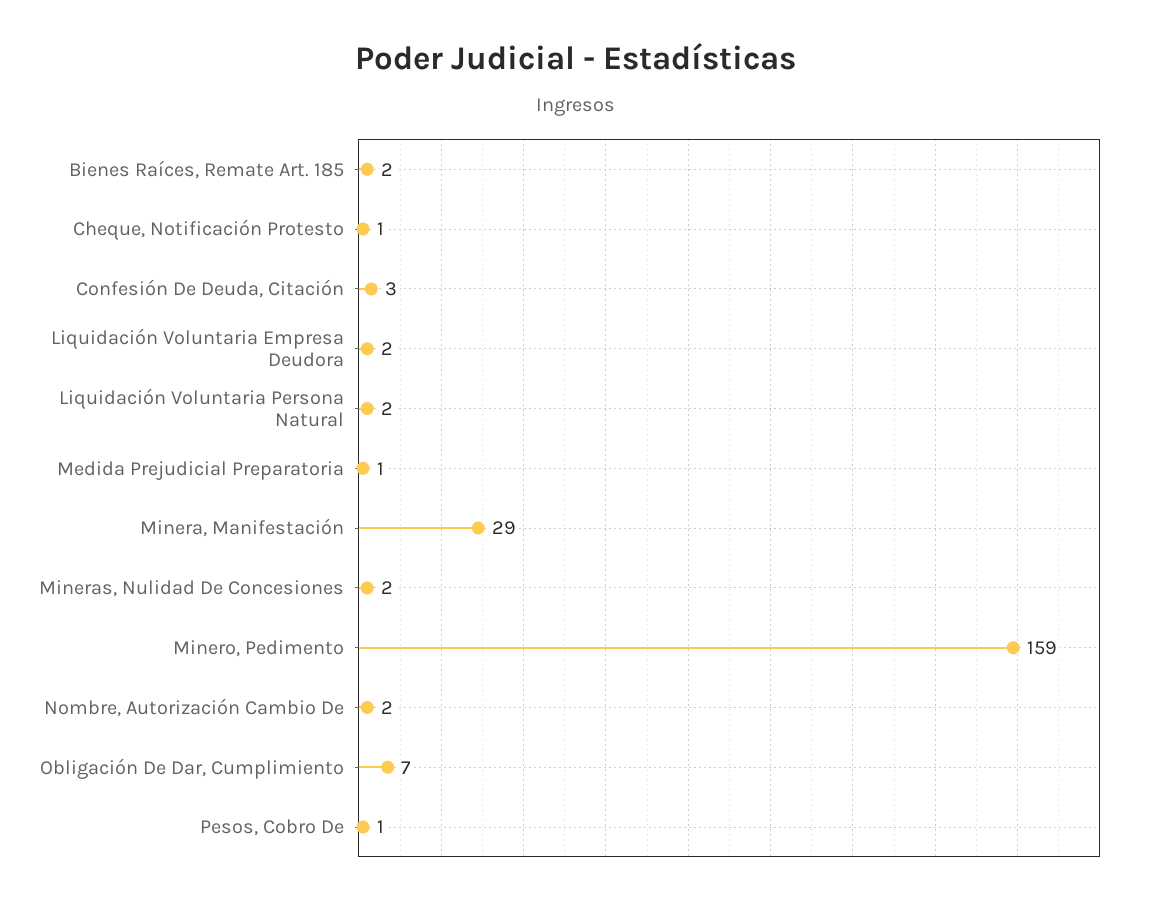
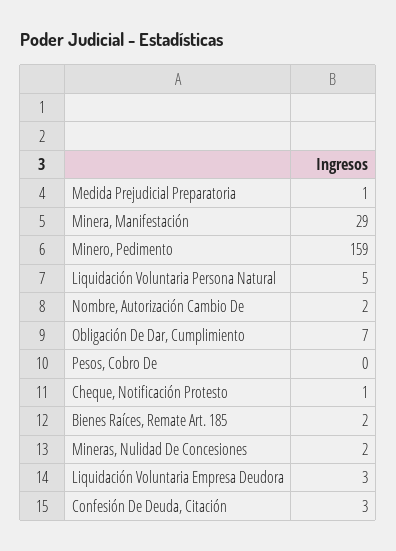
Liquidación Voluntaria Empresa Deudora: 2 -> 3
Liquidación Voluntaria Persona Natural: 2 -> 5
Pesos, Cobro De: 1 -> 0

